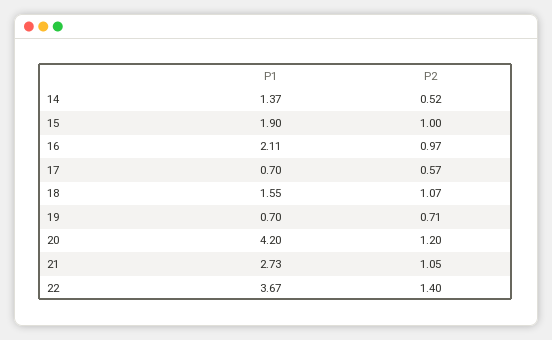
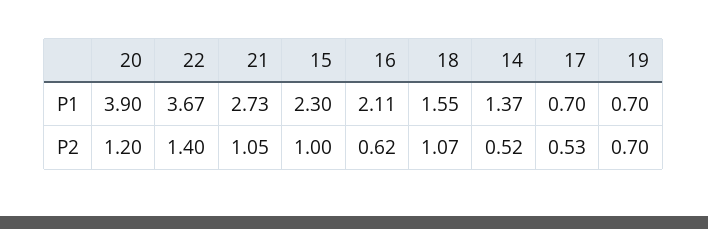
P1, 15: 1.9 -> 2.3
P2, 16: 0.97 -> 0.62
P2, 17: 0.57 -> 0.53
P2, 19: 0.71 -> 0.7
P1, 20: 4.2 -> 3.9

